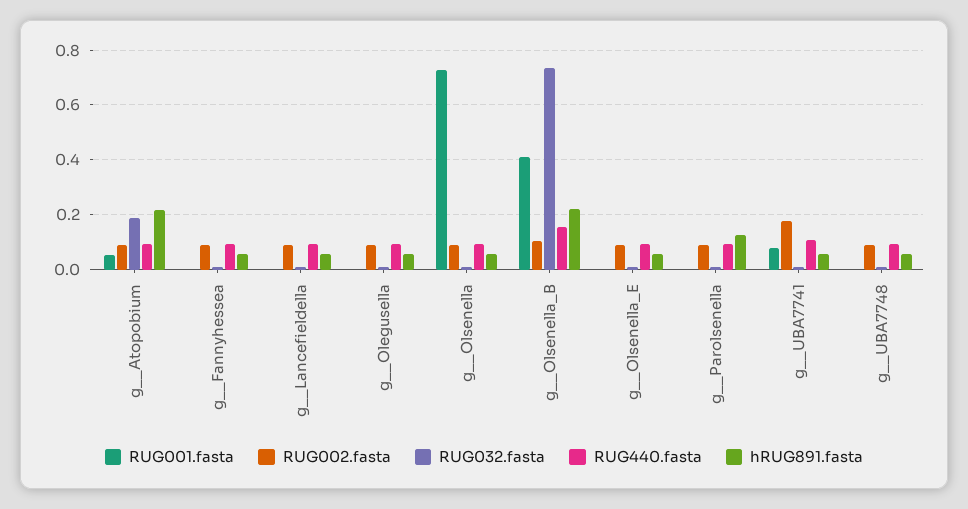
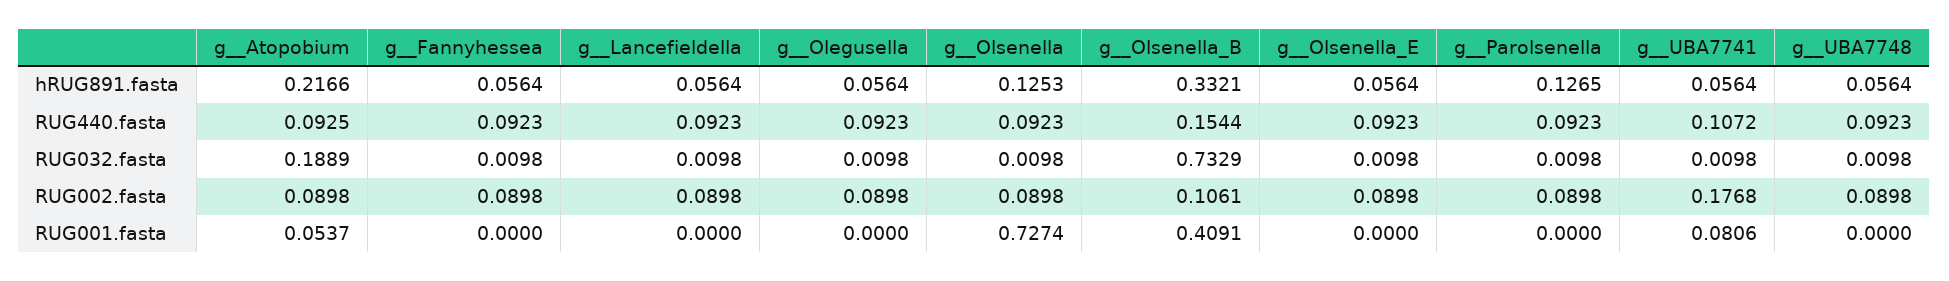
hRUG891.fasta, g__Olsenella: 0.05 -> 0.1253
hRUG891.fasta, g__Olsenella_B: 0.225 -> 0.3321

